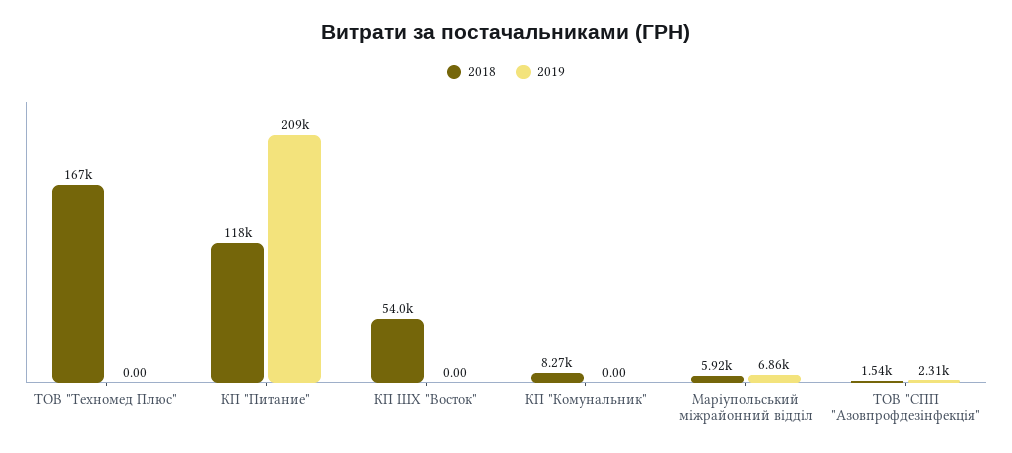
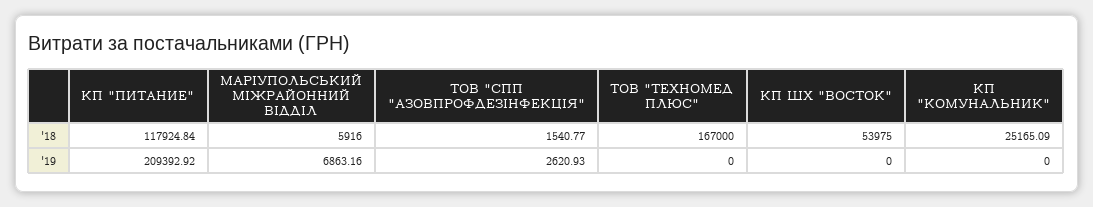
2018, КП "Комунальник": 8270 -> 25165.09
2019, ТОВ "СПП "Азовпрофдезінфекція": 2310 -> 2620.93

